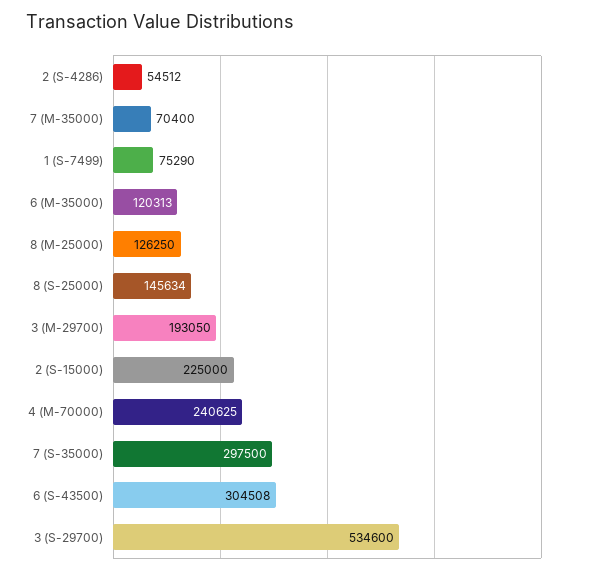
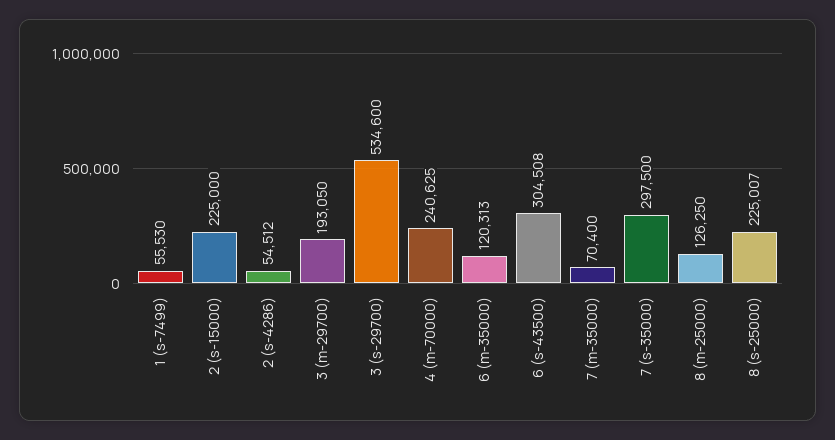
1 (S-7499): 75290 -> 55530
8 (S-25000): 145634 -> 225007

